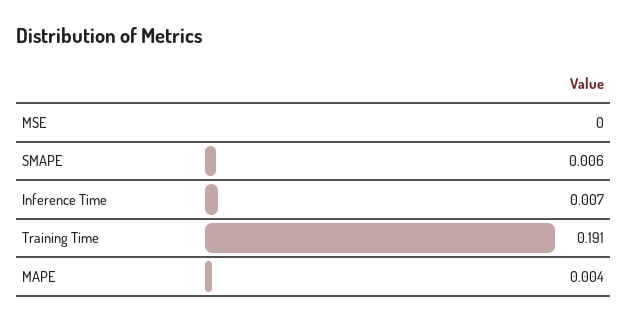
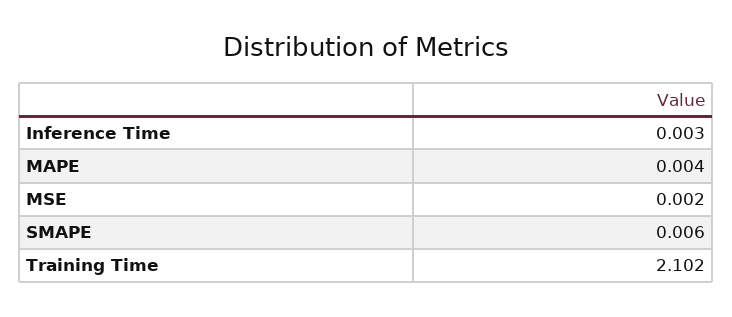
MSE: 0 -> 0.002
Inference Time: 0.007 -> 0.003
Training Time: 0.191 -> 2.102

